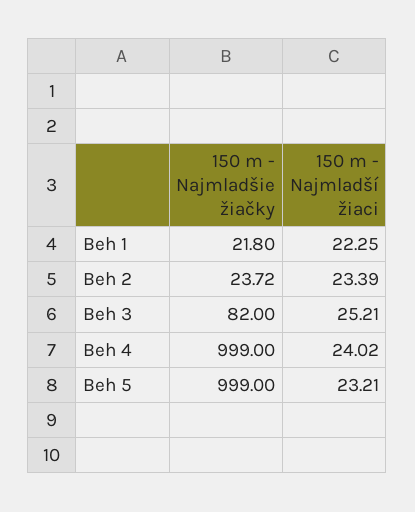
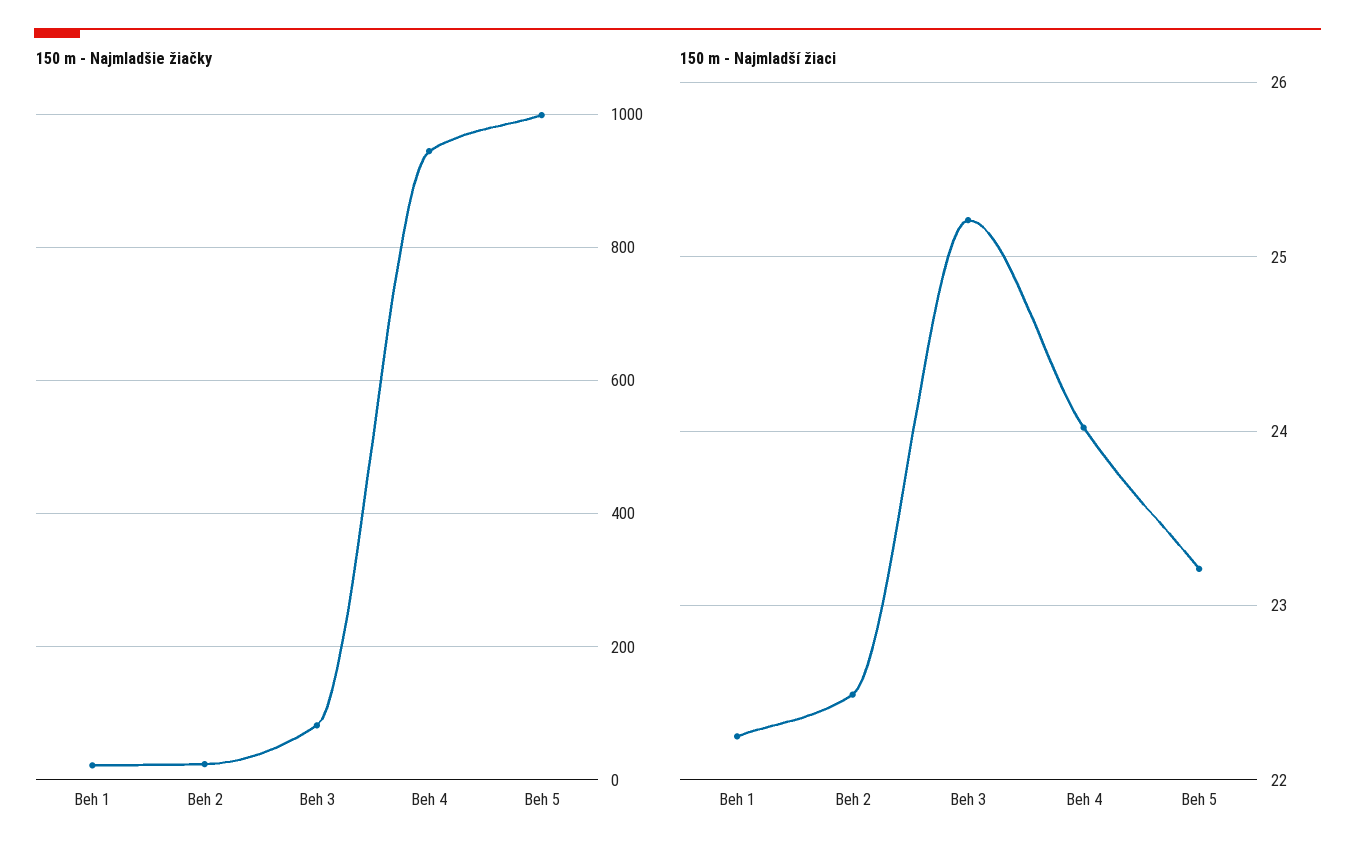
150 m - Najmladší žiaci, Beh 2: 23.39 -> 22.5
150 m - Najmladšie žiačky, Beh 4: 999 -> 940

